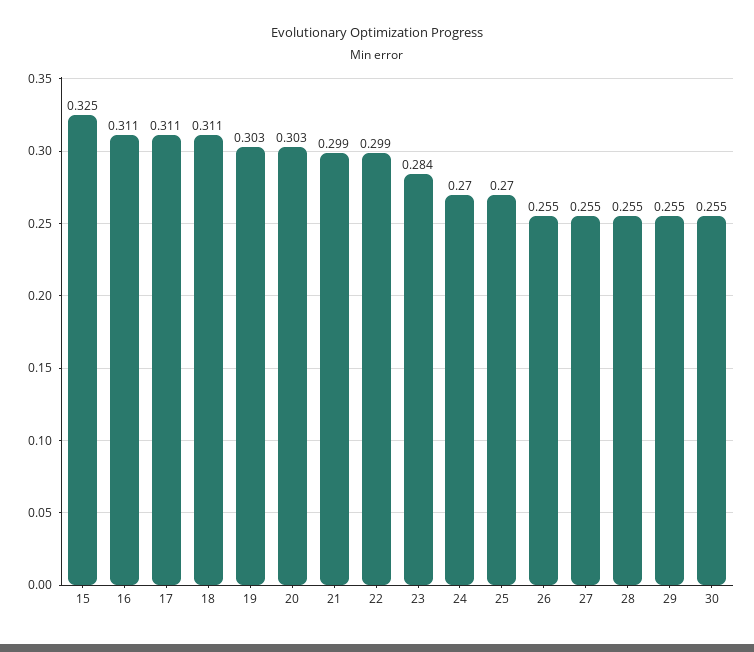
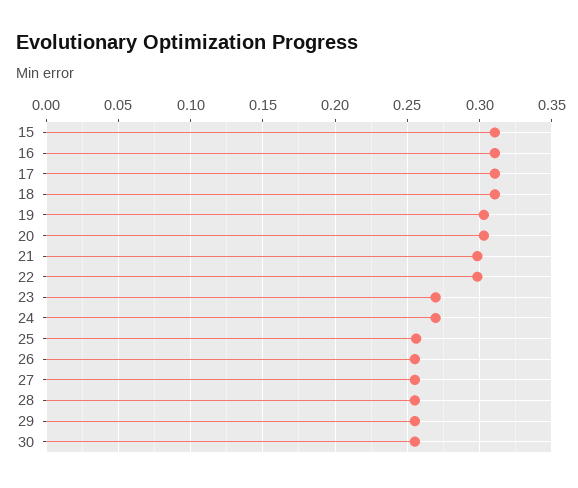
15: 0.325 -> 0.31
23: 0.284 -> 0.27
25: 0.27 -> 0.255

